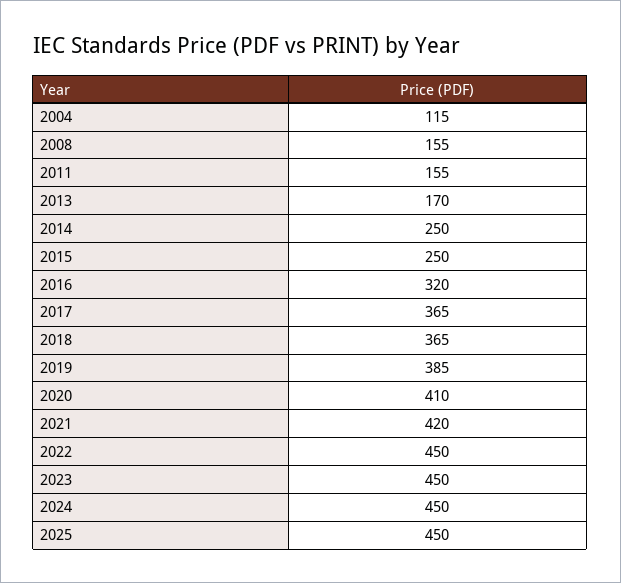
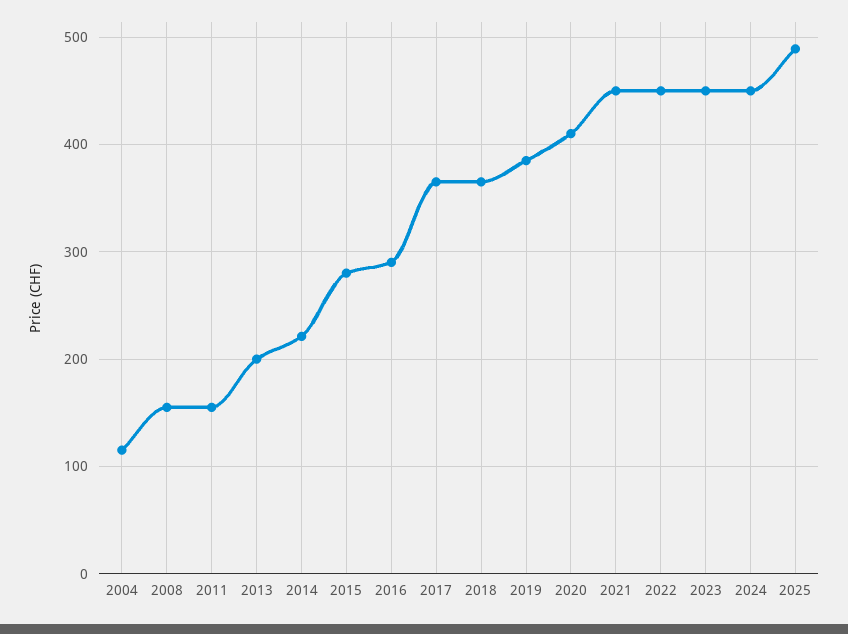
2013: 170 -> 200
2014: 250 -> 220
2015: 250 -> 280
2016: 320 -> 290
2021: 420 -> 450
2025: 450 -> 490

